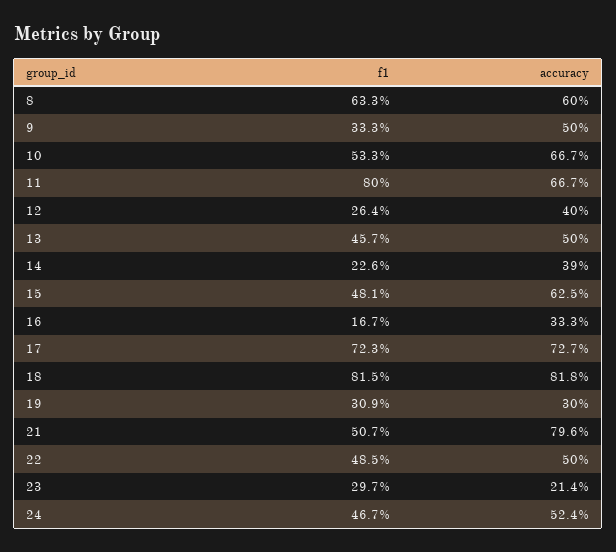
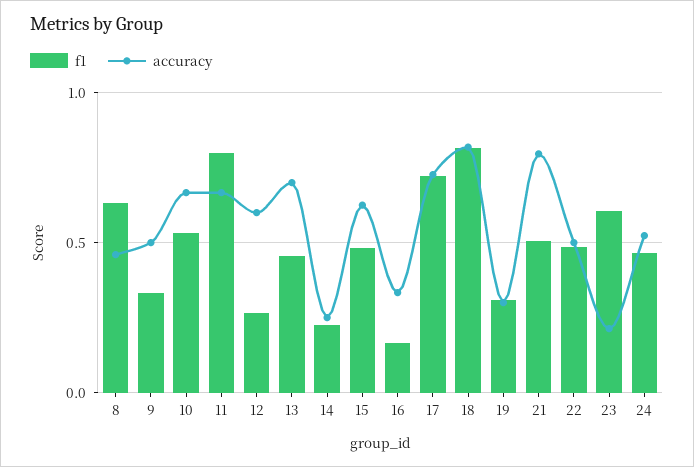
accuracy, 8: 0.6 -> 0.45
accuracy, 12: 0.4 -> 0.6
accuracy, 13: 0.5 -> 0.7
accuracy, 14: 0.39 -> 0.25
f1, 23: 0.297 -> 0.6

